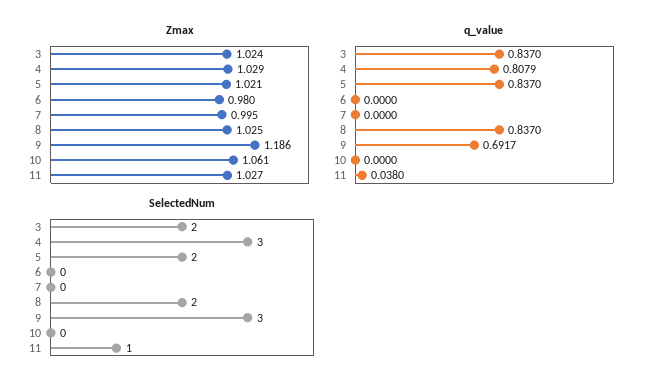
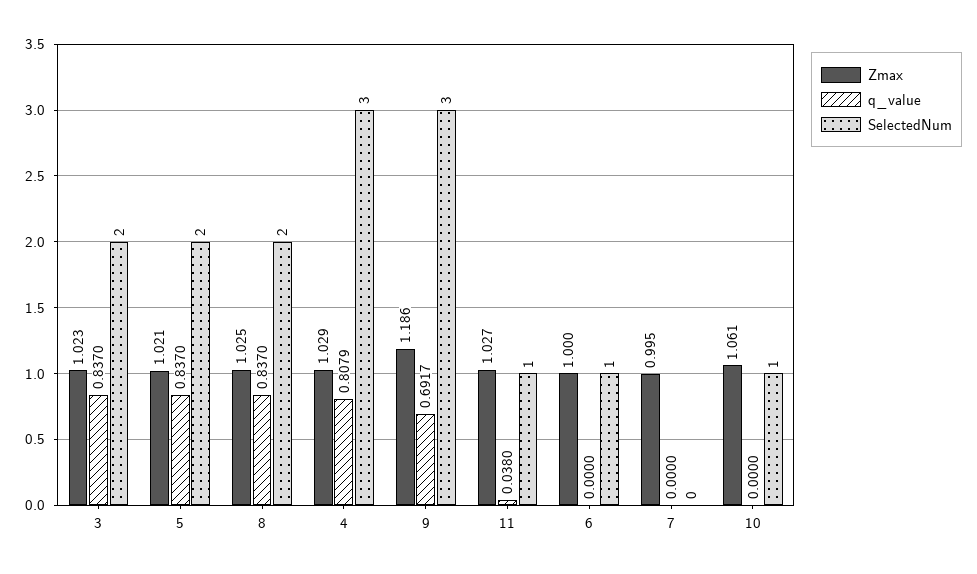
Zmax, 3: 1.024 -> 1.023
Zmax, 6: 0.98 -> 1
SelectedNum, 6: 0 -> 1
SelectedNum, 10: 0 -> 1

